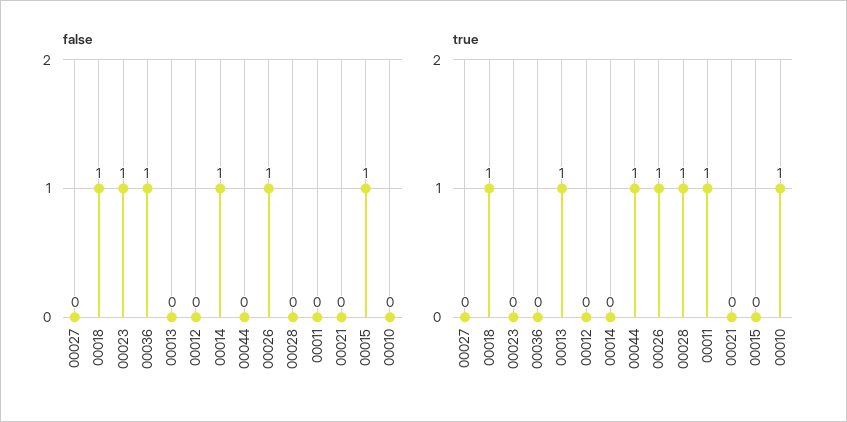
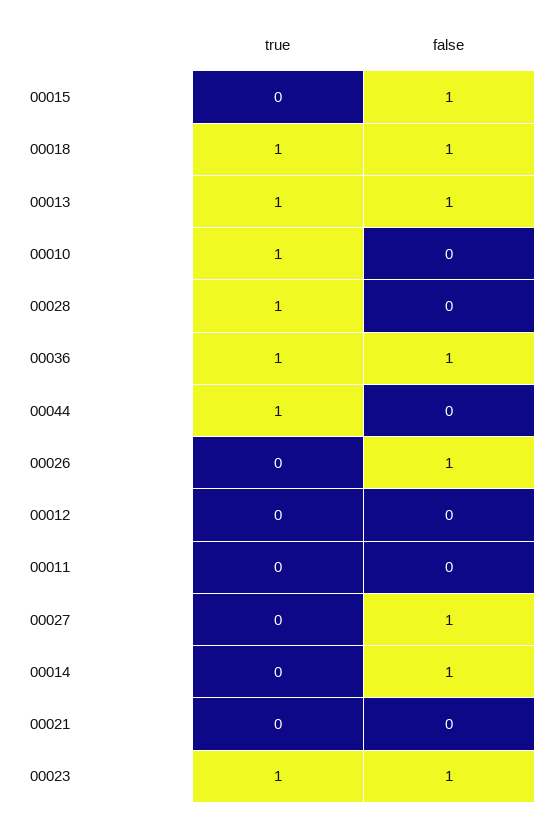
false, 00027: 0 -> 1
false, 00013: 0 -> 1
true, 00023: 0 -> 1
true, 00036: 0 -> 1
true, 00026: 1 -> 0
true, 00011: 1 -> 0

